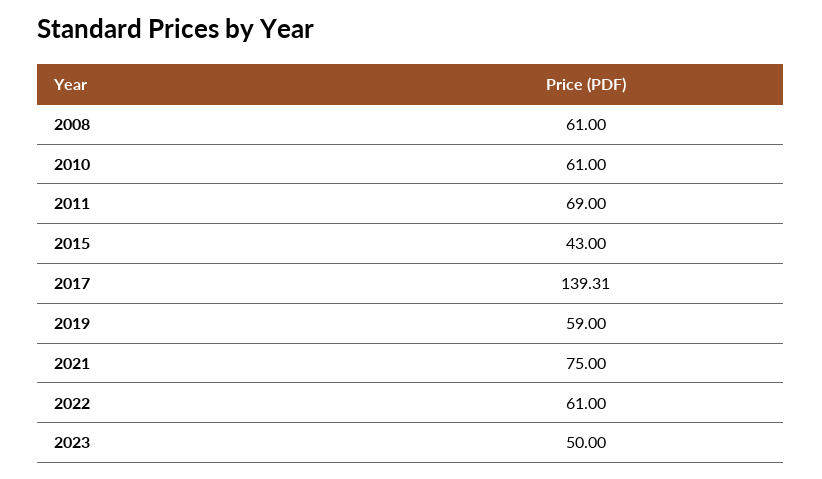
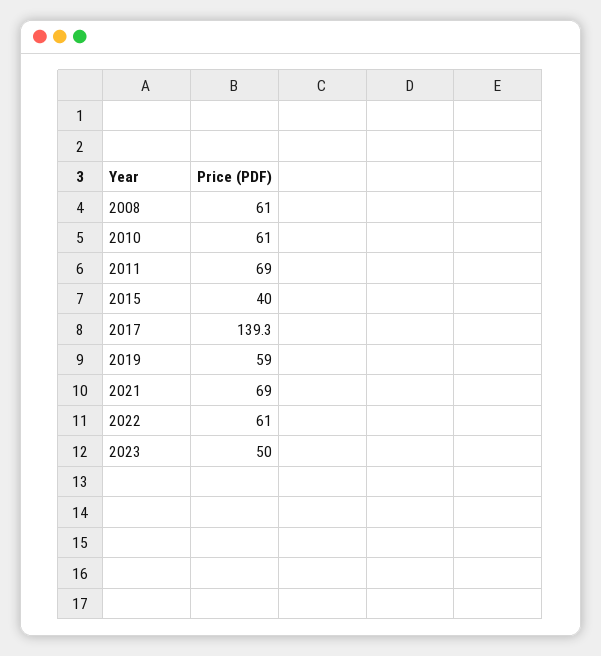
2015: 43 -> 40
2021: 75 -> 69

